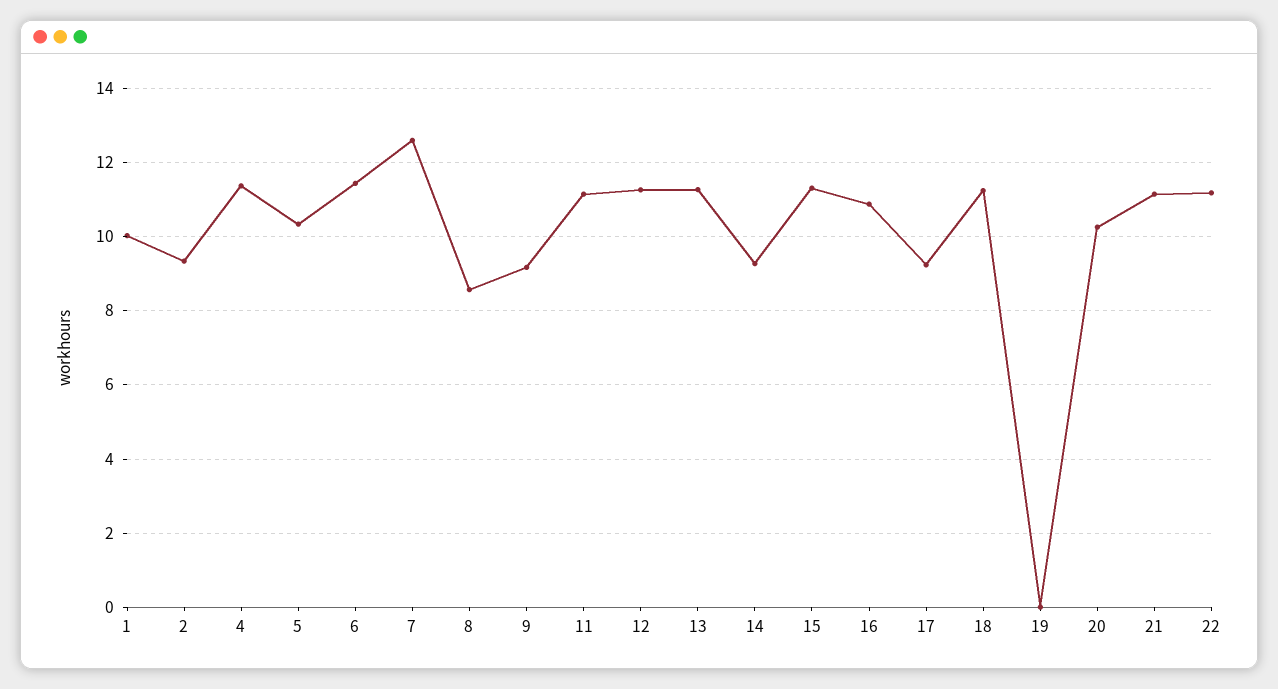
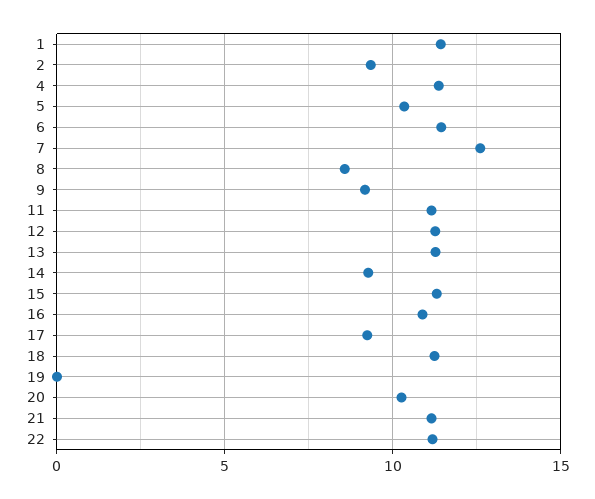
1: 10 -> 11.5

